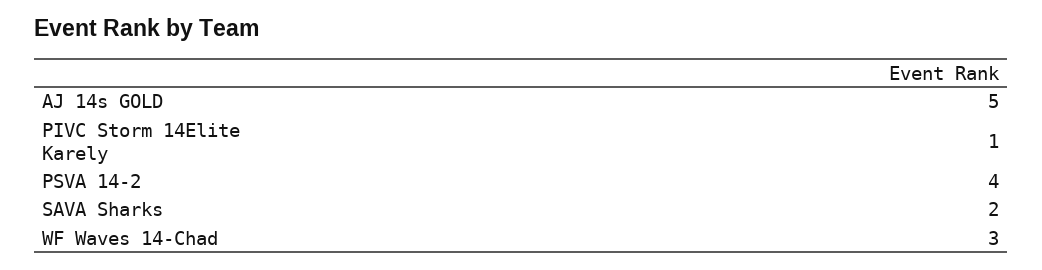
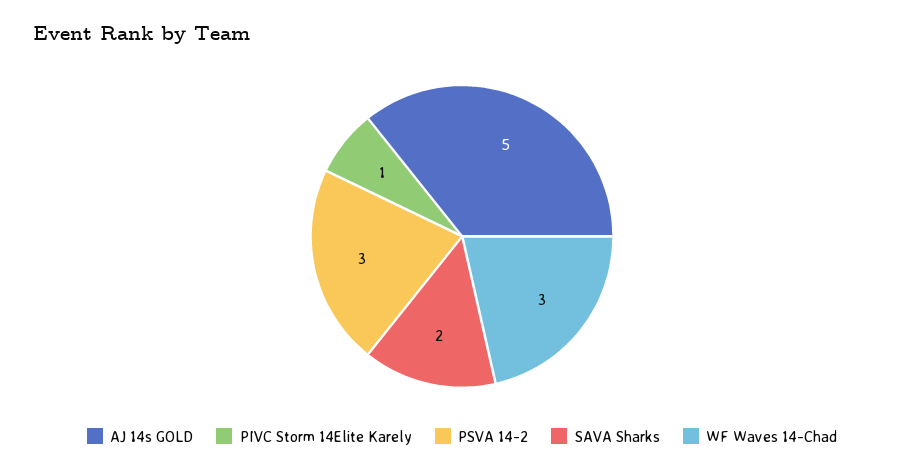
PSVA 14-2: 4 -> 3

